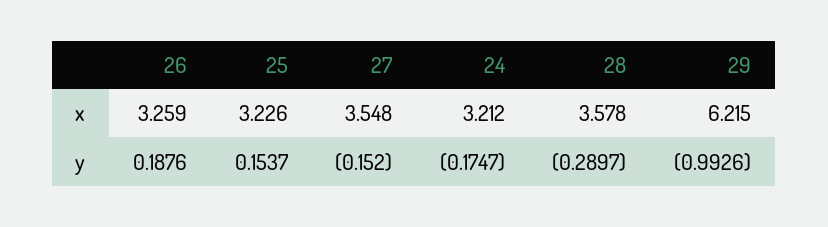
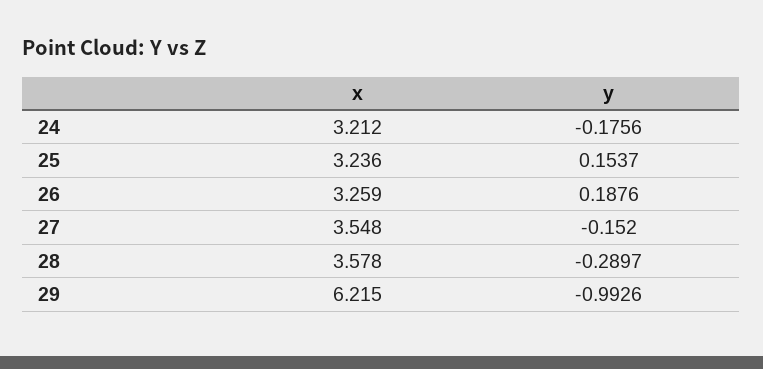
25, x: 3.226 -> 3.236
24, y: -0.1747 -> -0.1756

